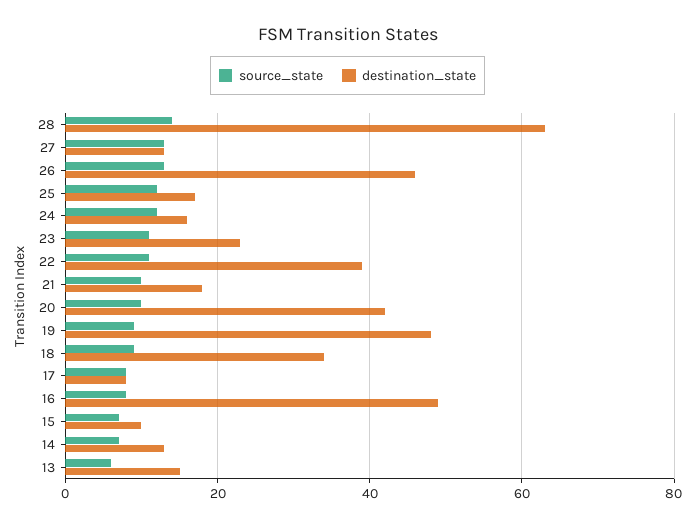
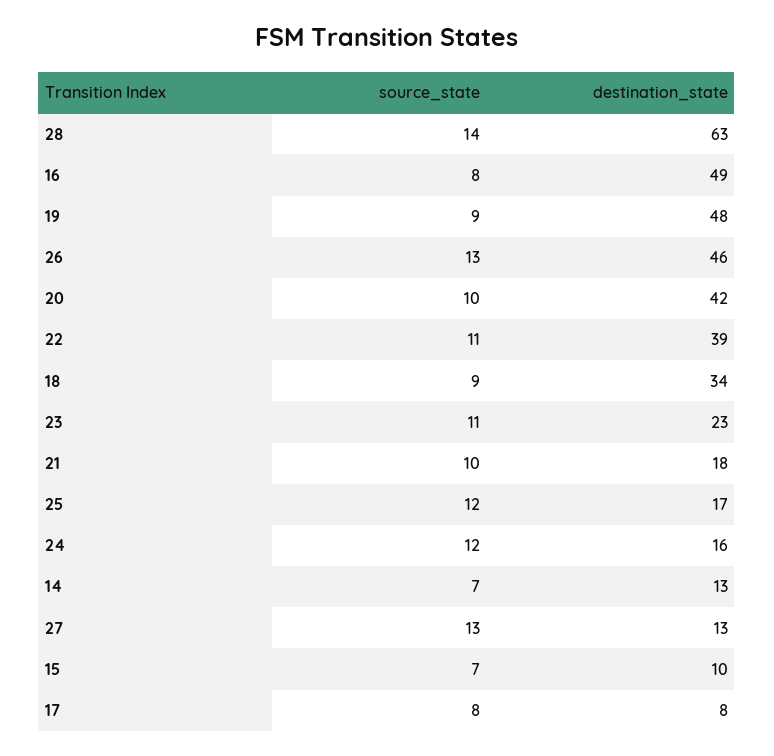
source_state, 13: 5 -> none
destination_state, 13: 15 -> none

